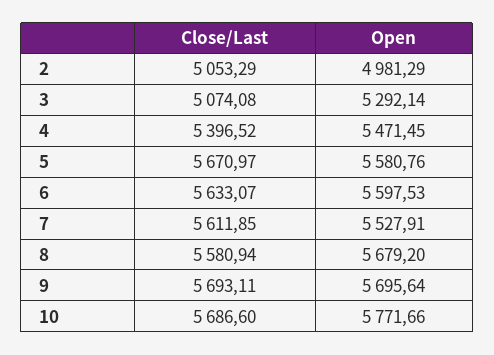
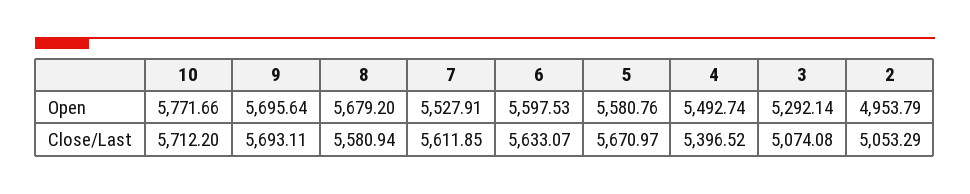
Open, 2: 4981.29 -> 4953.79
Open, 4: 5471.45 -> 5492.74
Close/Last, 10: 5686.6 -> 5712.2

